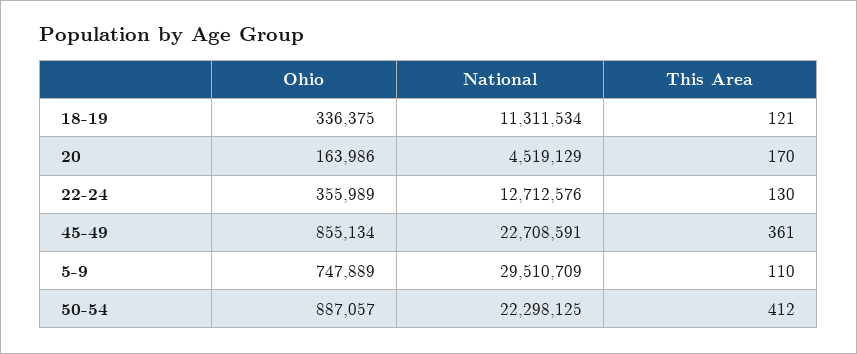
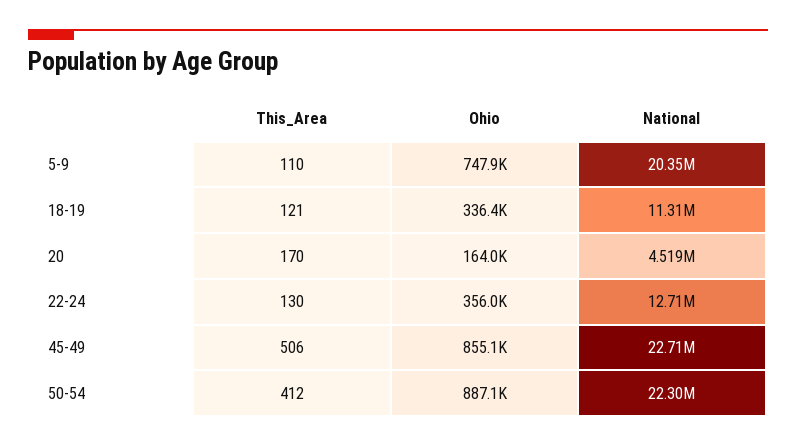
This Area, 45-49: 361 -> 506
National, 5-9: 29510709 -> 20350000

